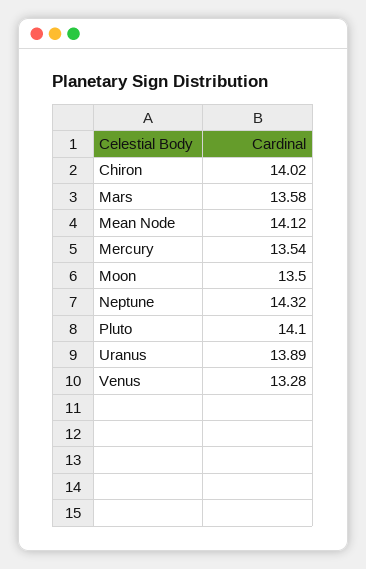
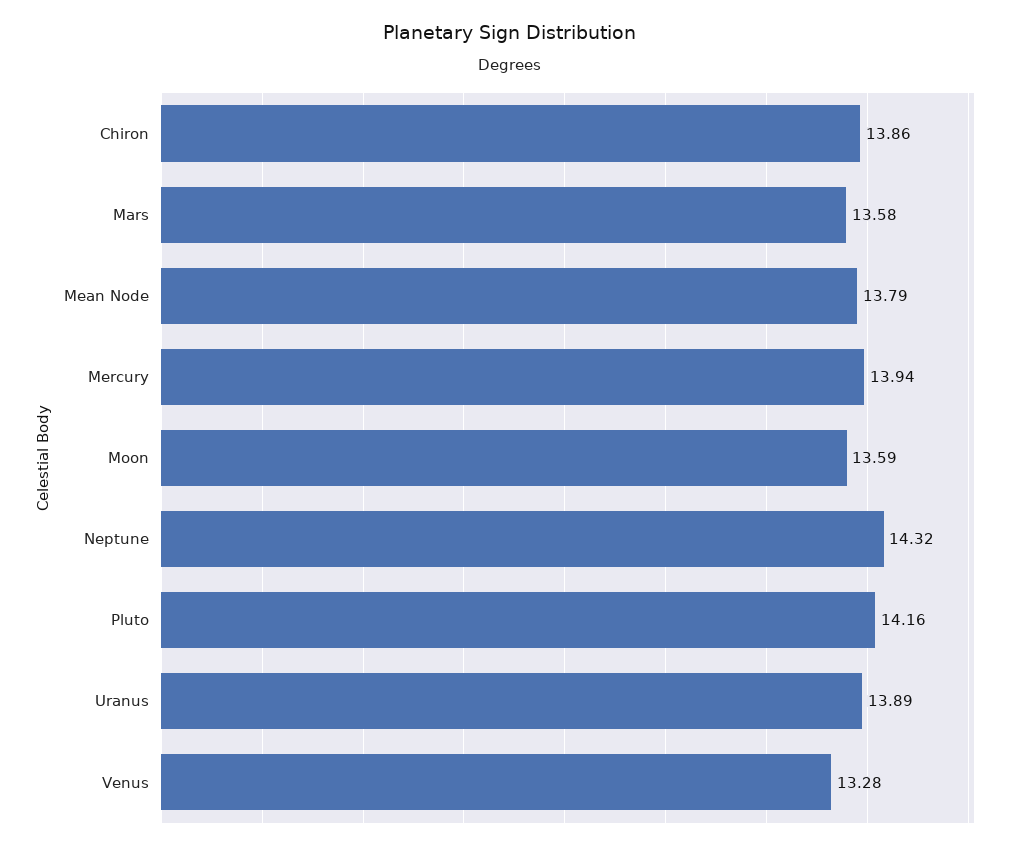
Chiron: 14.02 -> 13.86
Mean Node: 14.12 -> 13.79
Mercury: 13.54 -> 13.94
Moon: 13.5 -> 13.59
Pluto: 14.1 -> 14.16

